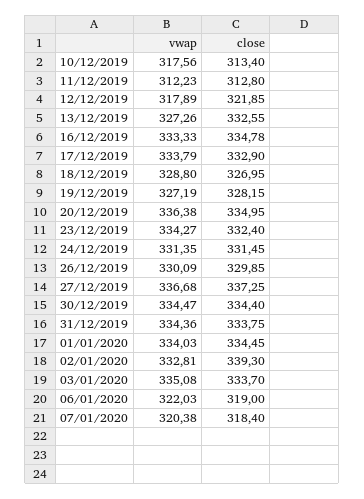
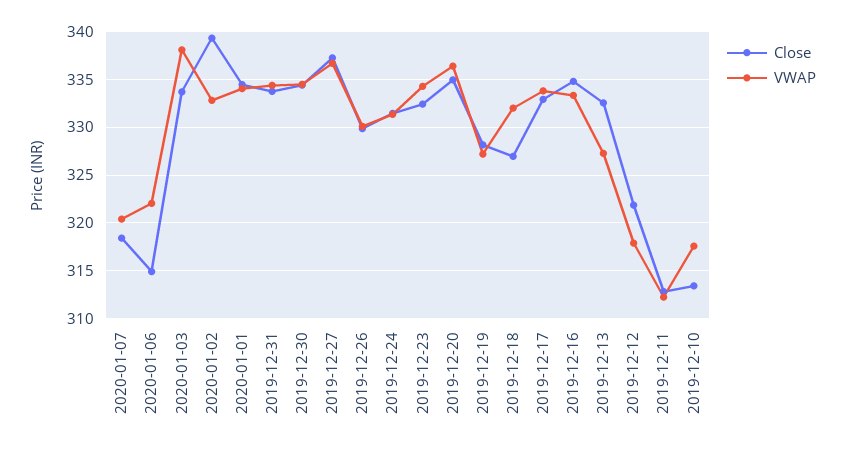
vwap, 18/12/2019: 328.8 -> 332
vwap, 03/01/2020: 335.08 -> 338
close, 06/01/2020: 319 -> 315

